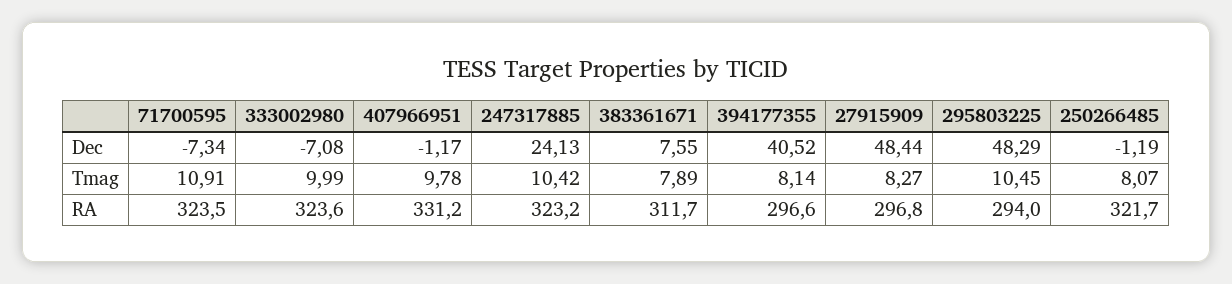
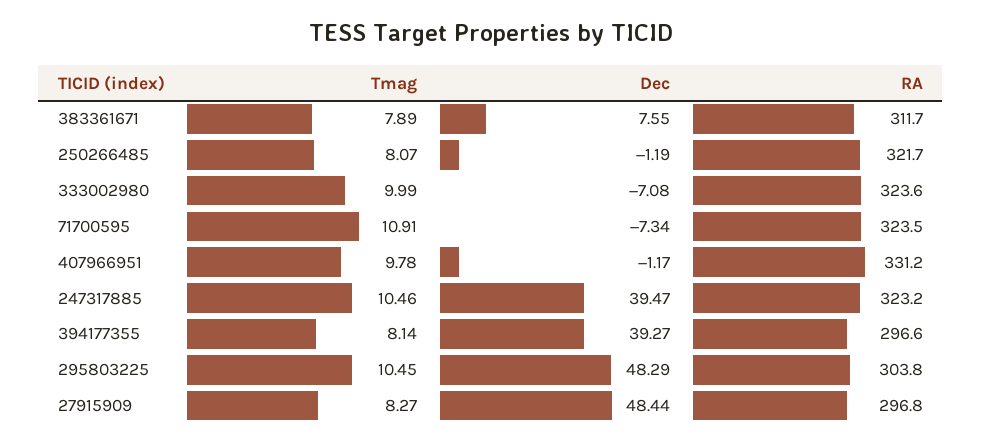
247317885, Dec: 24.13 -> 39.47
394177355, Dec: 40.52 -> 39.27
247317885, Tmag: 10.42 -> 10.46
295803225, RA: 294 -> 303.8

